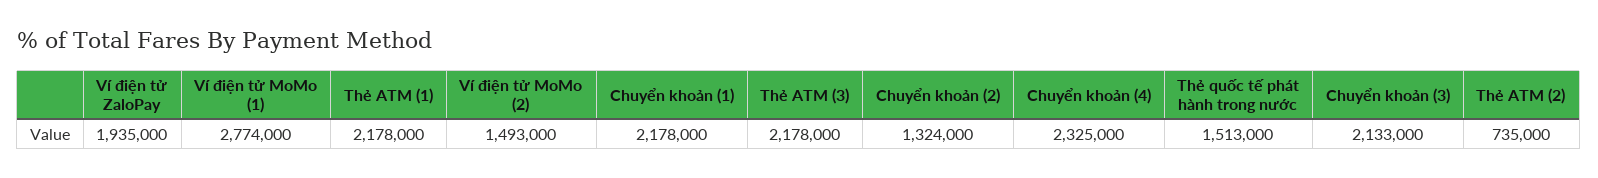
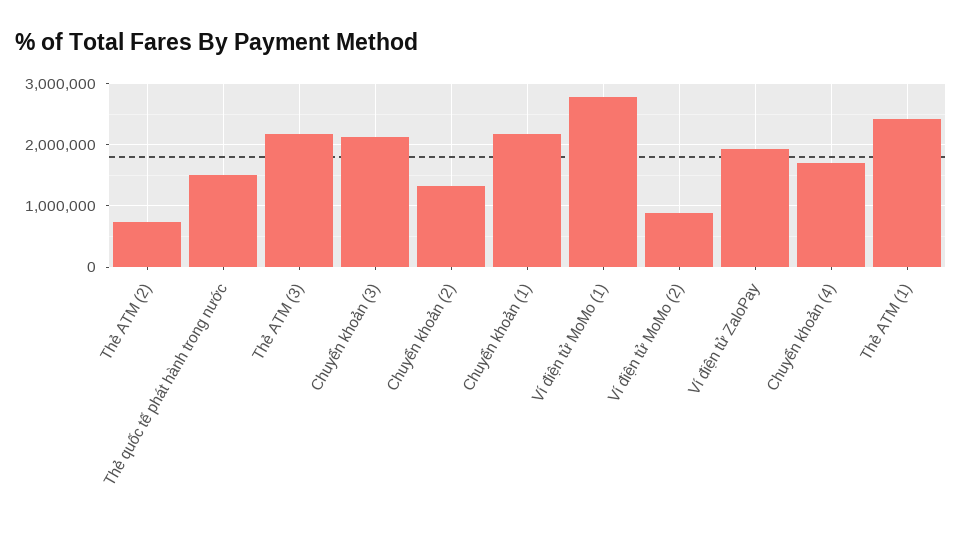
Thẻ ATM (1): 2178000 -> 2400000
Ví điện tử MoMo (2): 1493000 -> 900000
Chuyển khoản (4): 2325000 -> 1700000

